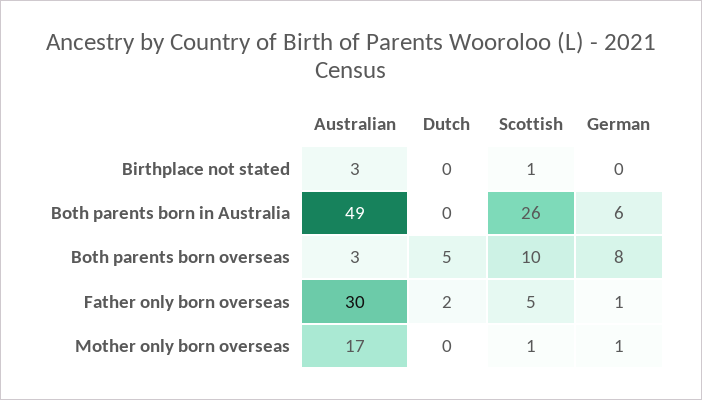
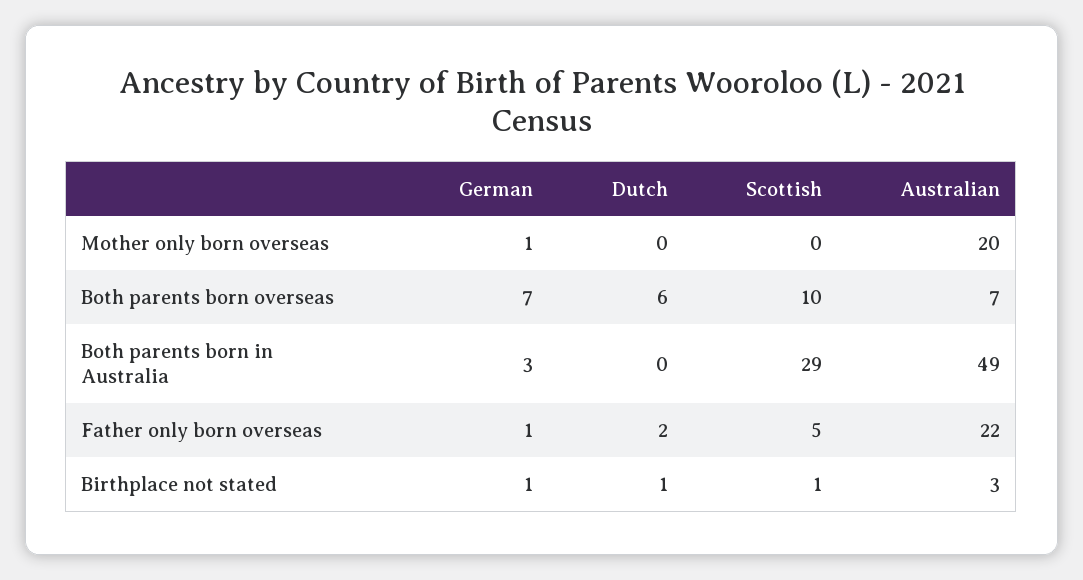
Dutch, Birthplace not stated: 0 -> 1
German, Birthplace not stated: 0 -> 1
Scottish, Both parents born in Australia: 26 -> 29
German, Both parents born in Australia: 6 -> 3
Australian, Both parents born overseas: 3 -> 7
Dutch, Both parents born overseas: 5 -> 6
German, Both parents born overseas: 8 -> 7
Australian, Father only born overseas: 30 -> 22
Australian, Mother only born overseas: 17 -> 20
Scottish, Mother only born overseas: 1 -> 0

